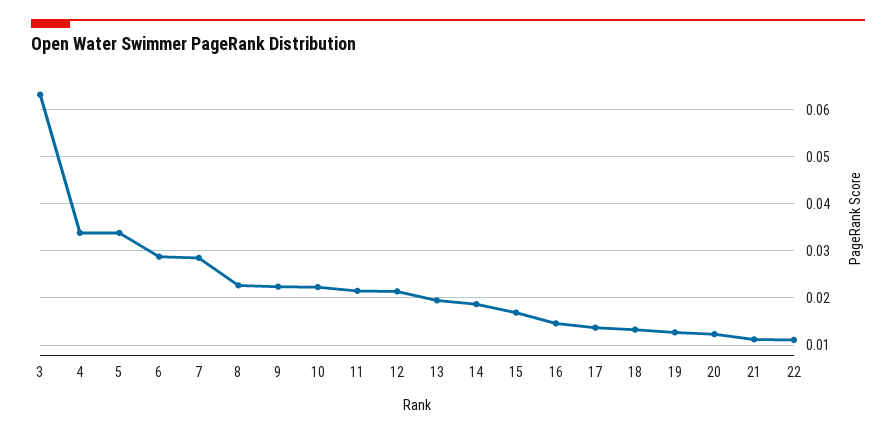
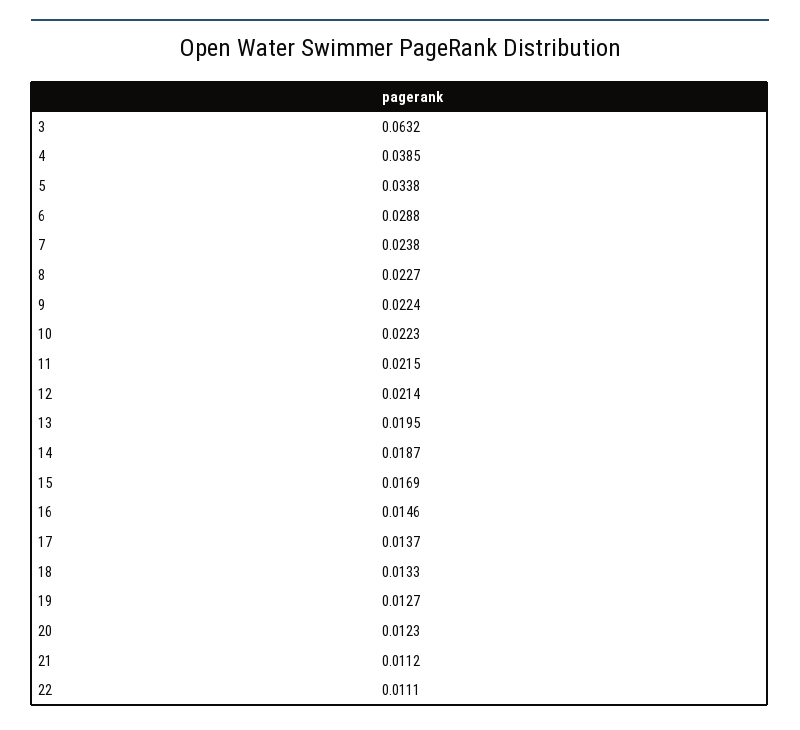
4: 0.034 -> 0.0385
7: 0.028 -> 0.0238

